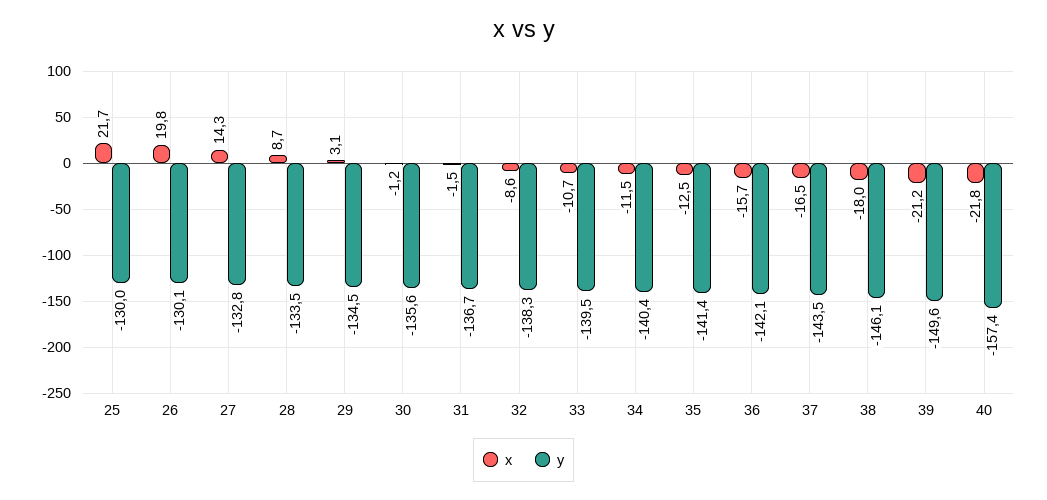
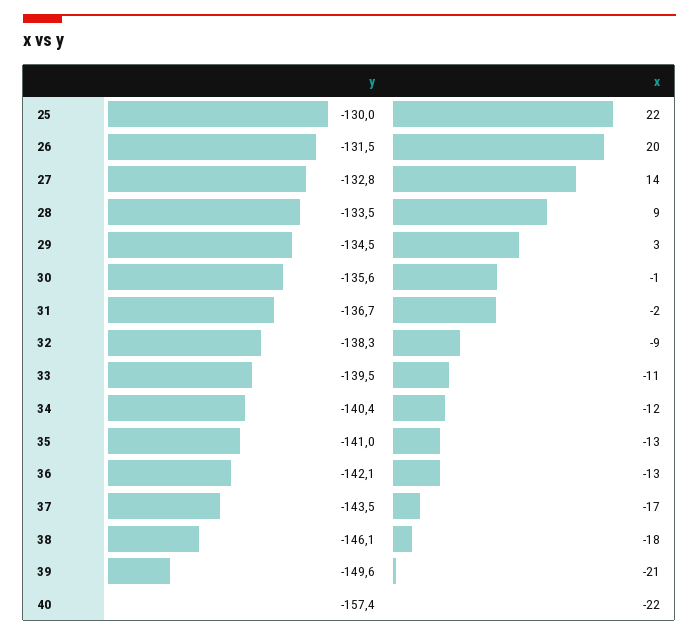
y, 26: -130.1 -> -131.5
y, 35: -141.4 -> -141
x, 36: -15.7 -> -13

